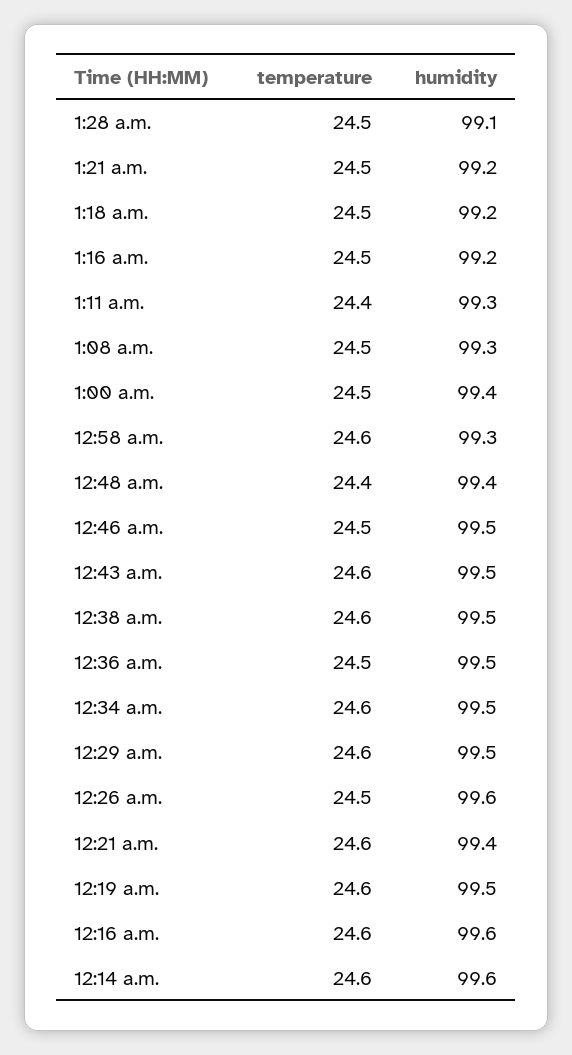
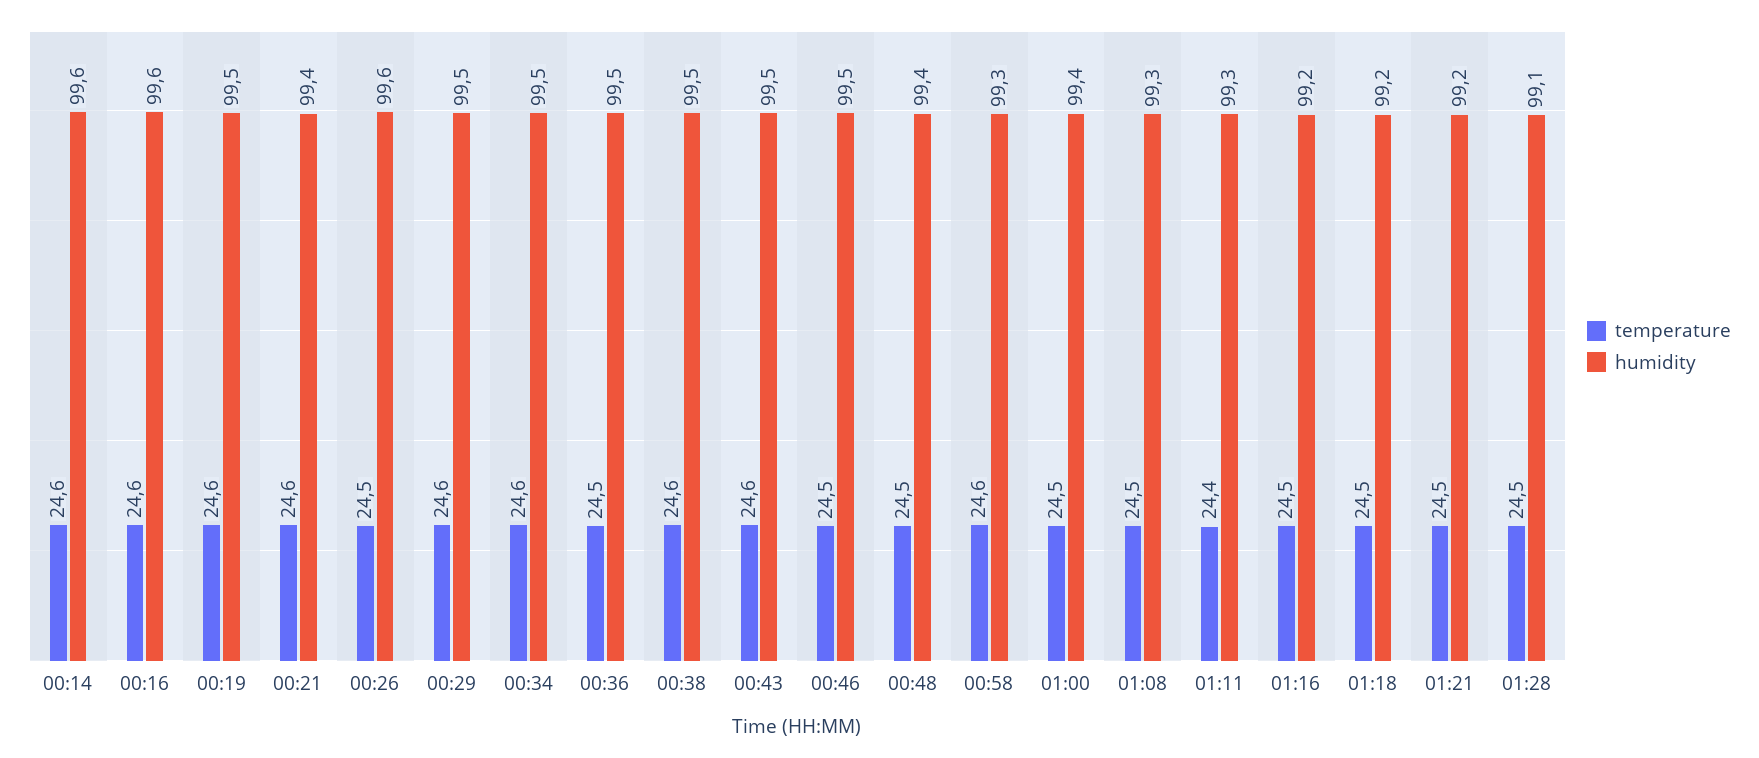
temperature, 12:48 a.m.: 24.4 -> 24.5

